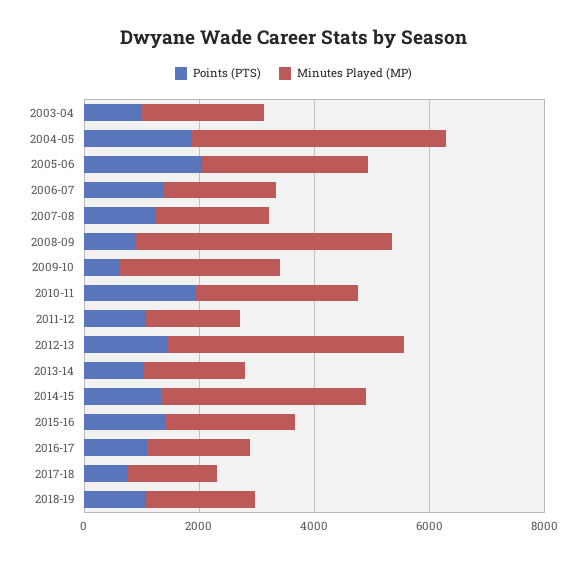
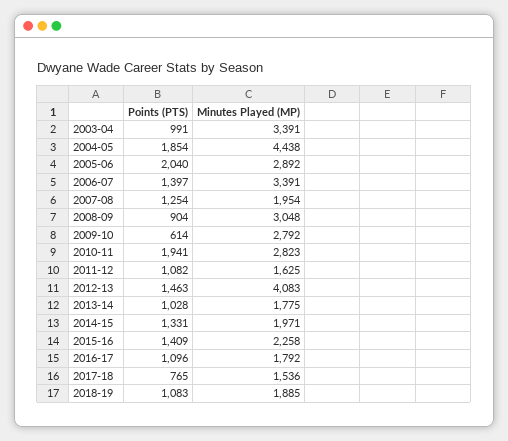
Minutes Played (MP), 2003-04: 2000 -> 3391
Minutes Played (MP), 2006-07: 2000 -> 3391
Minutes Played (MP), 2008-09: 4500 -> 3048
Minutes Played (MP), 2014-15: 3500 -> 1971

